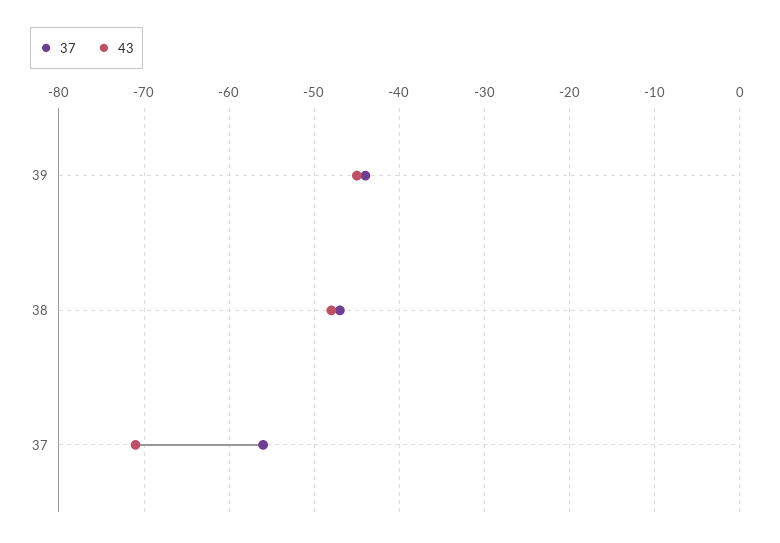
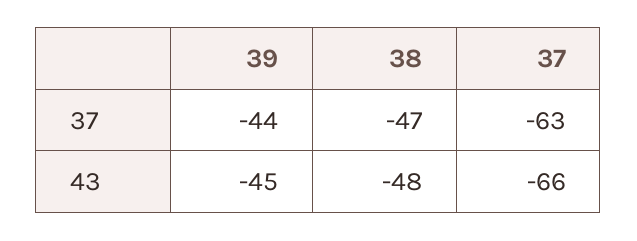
37, 37: -56 -> -63
43, 37: -71 -> -66

